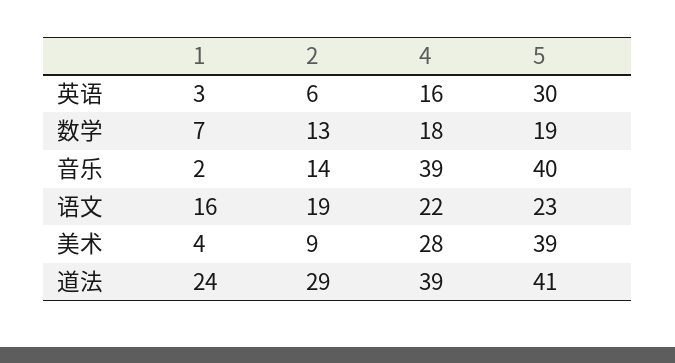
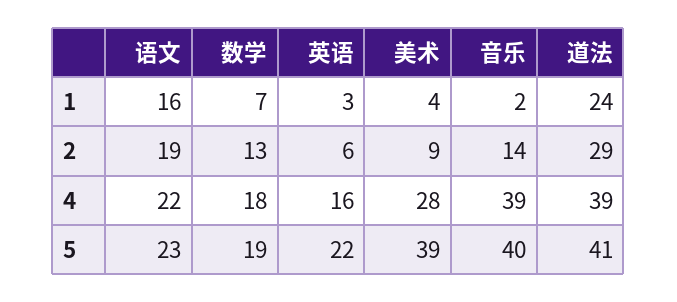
5, 英语: 30 -> 22

